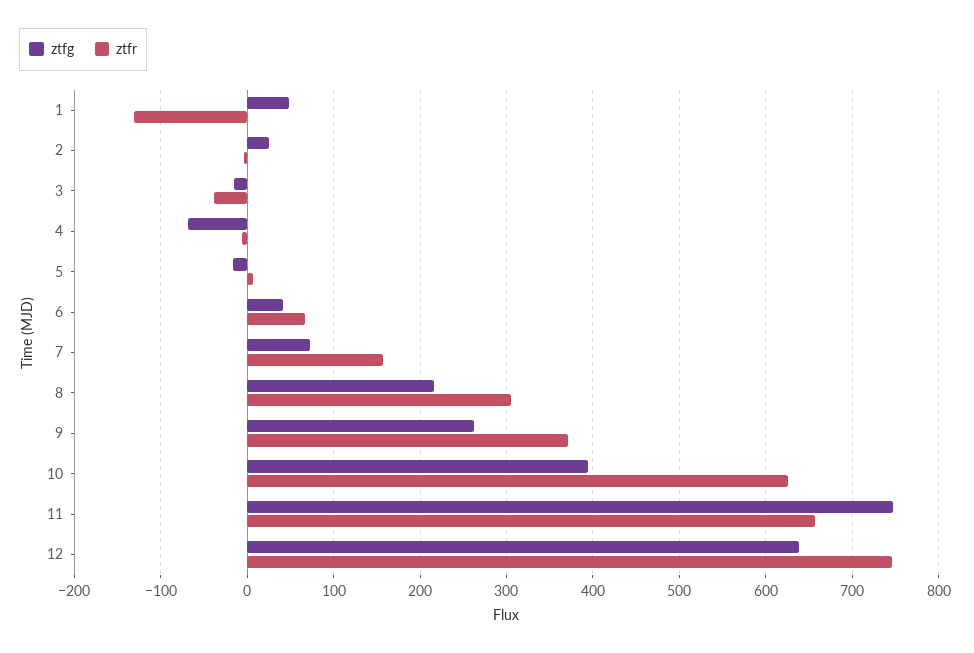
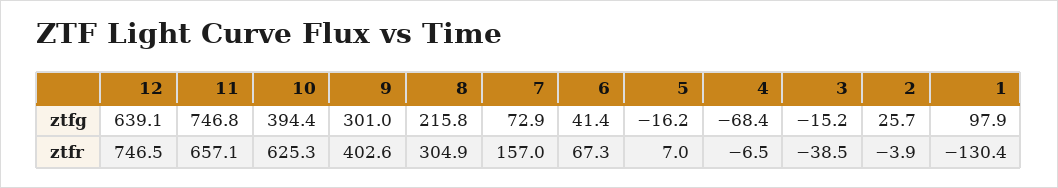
ztfg, 1: 50 -> 97.9
ztfg, 9: 260 -> 301
ztfr, 9: 370 -> 402.6

